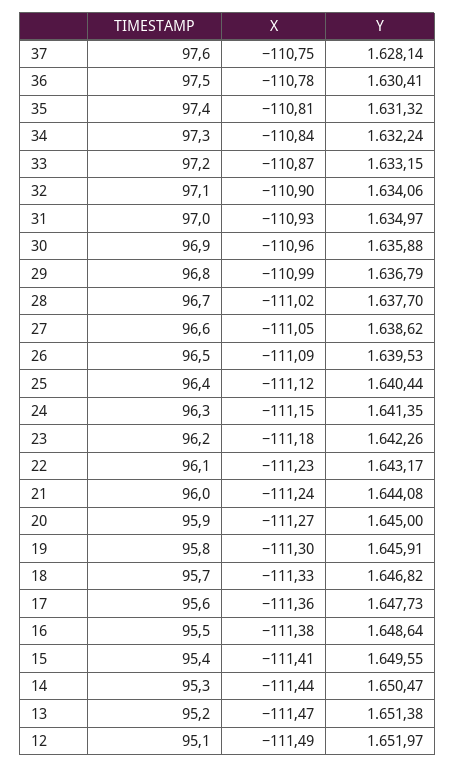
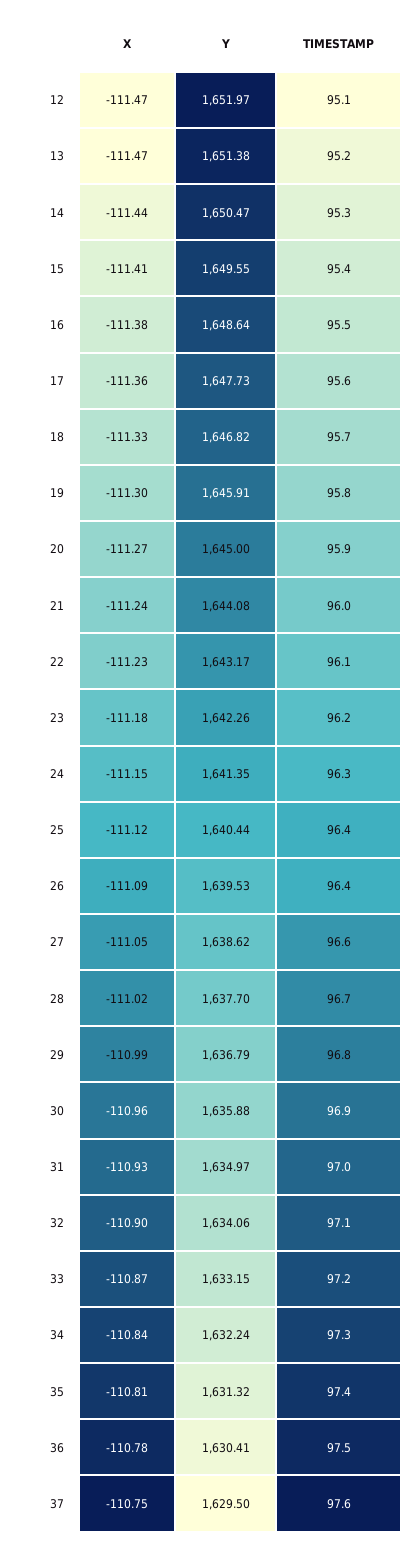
Y, 37: 1628.14 -> 1629.5
TIMESTAMP, 26: 96.5 -> 96.4
X, 12: -111.49 -> -111.47

